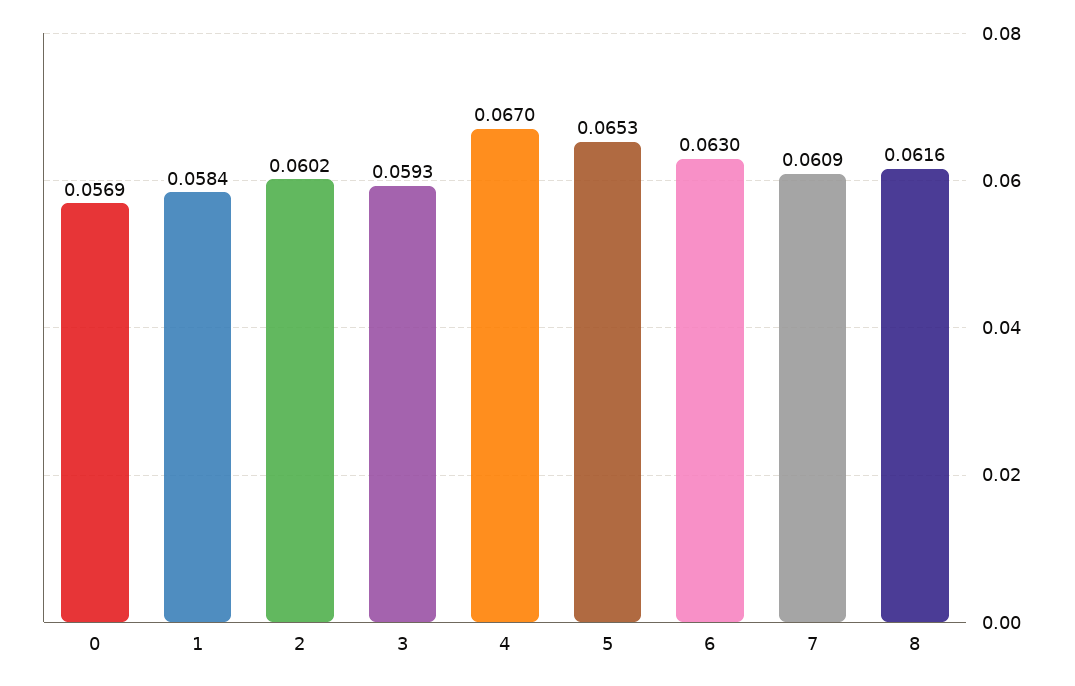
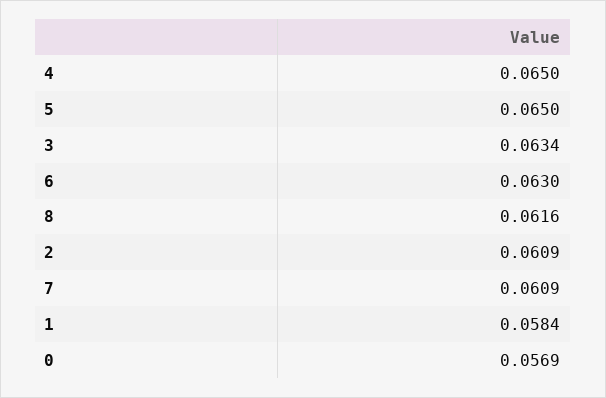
2: 0.0602 -> 0.0609
3: 0.0593 -> 0.0634
4: 0.067 -> 0.065
5: 0.0653 -> 0.065

